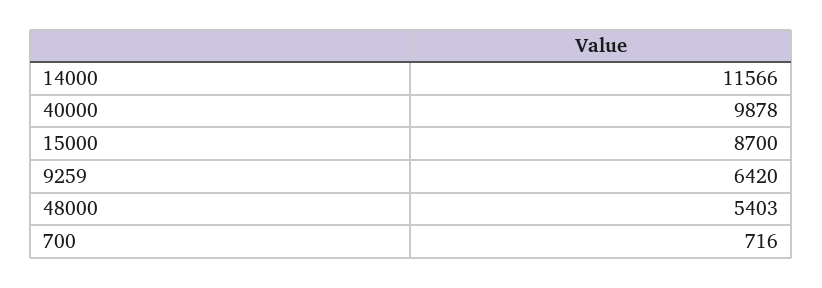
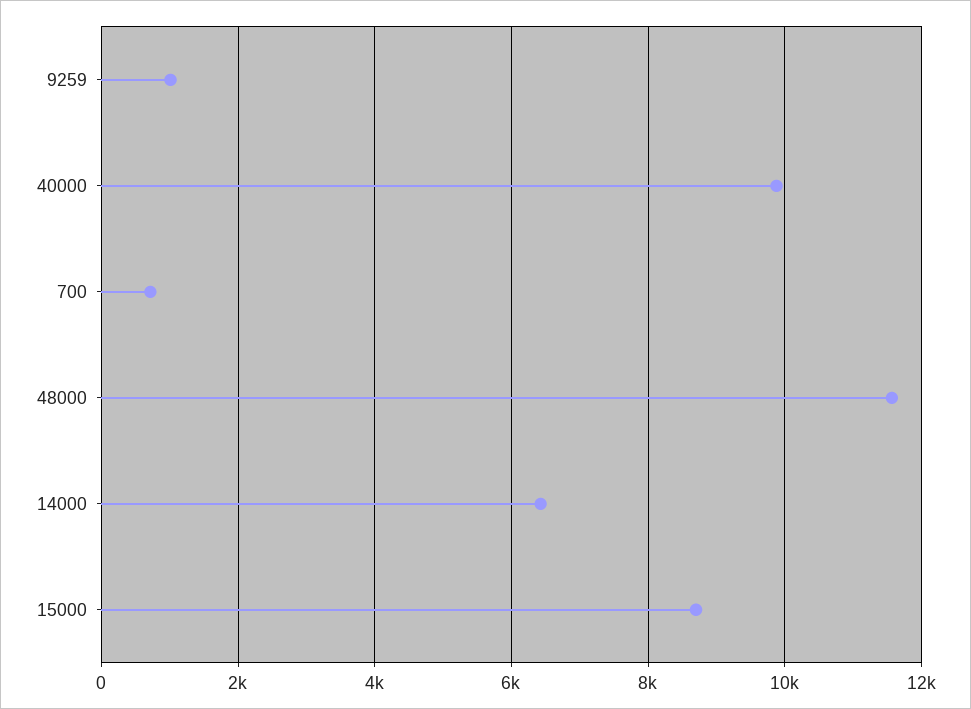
14000: 11566 -> 6400
9259: 6420 -> 1000
48000: 5403 -> 11600

